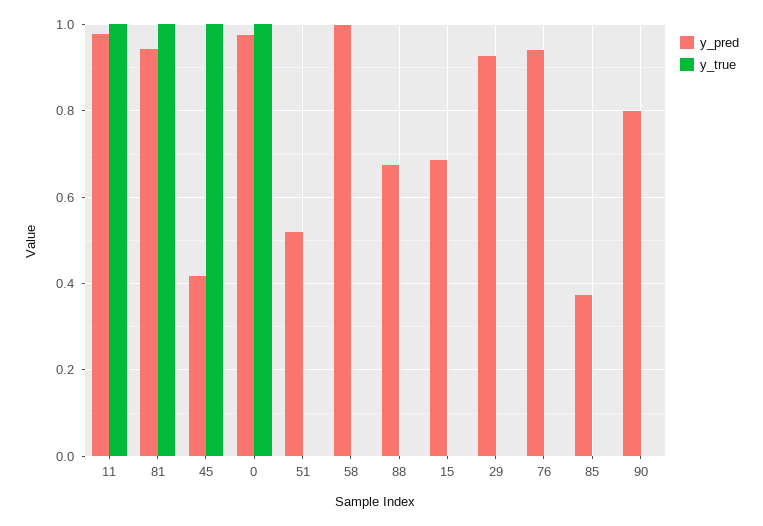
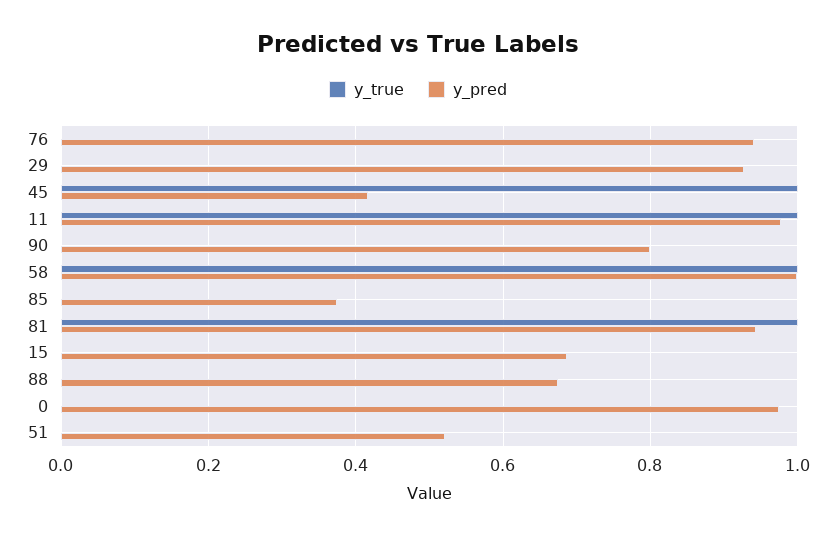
y_true, 0: 1 -> 0
y_true, 58: 0 -> 1

